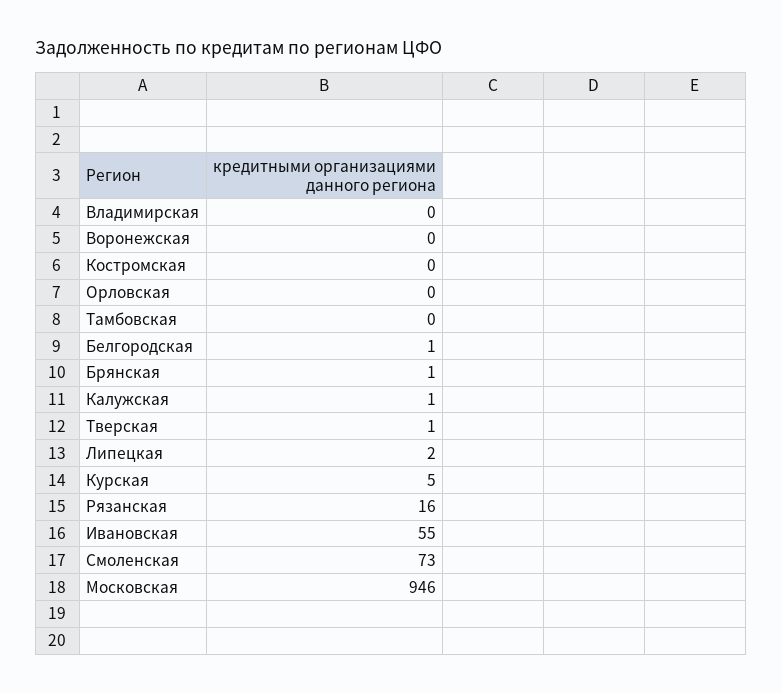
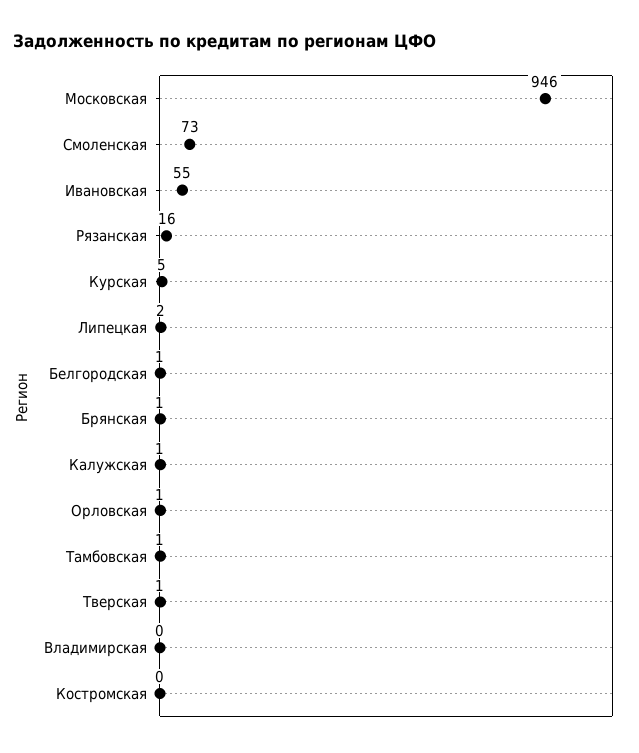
Воронежская: 0 -> none
Орловская: 0 -> 1
Тамбовская: 0 -> 1

